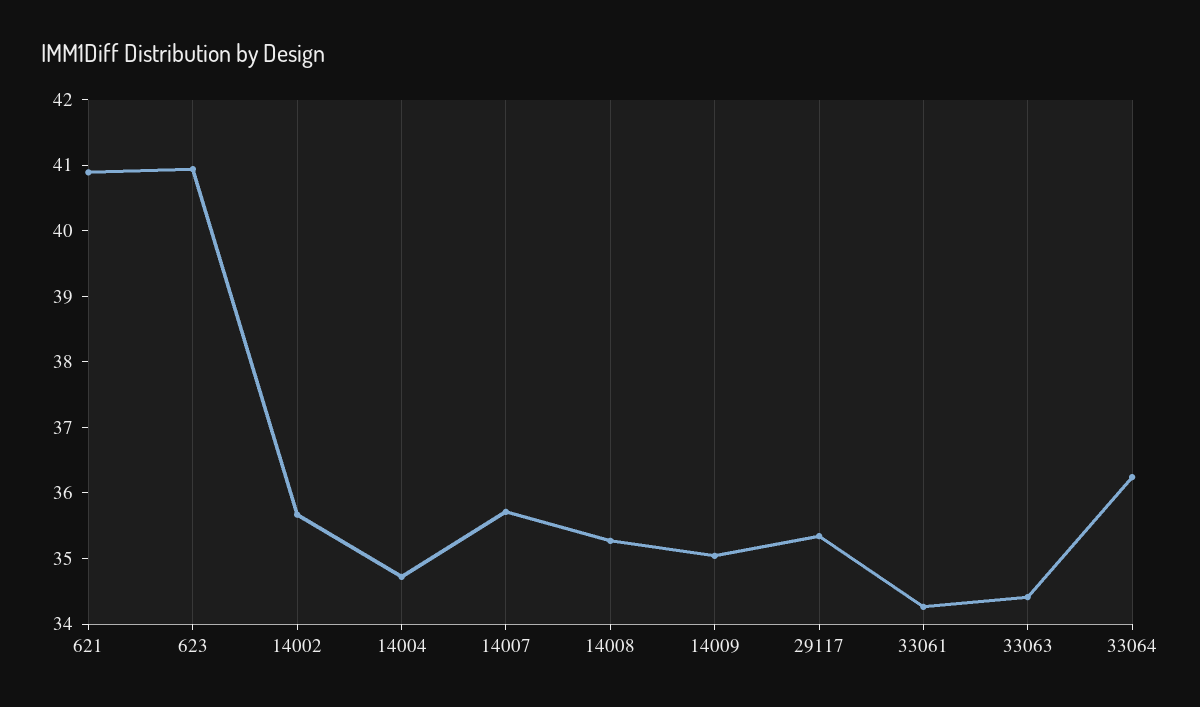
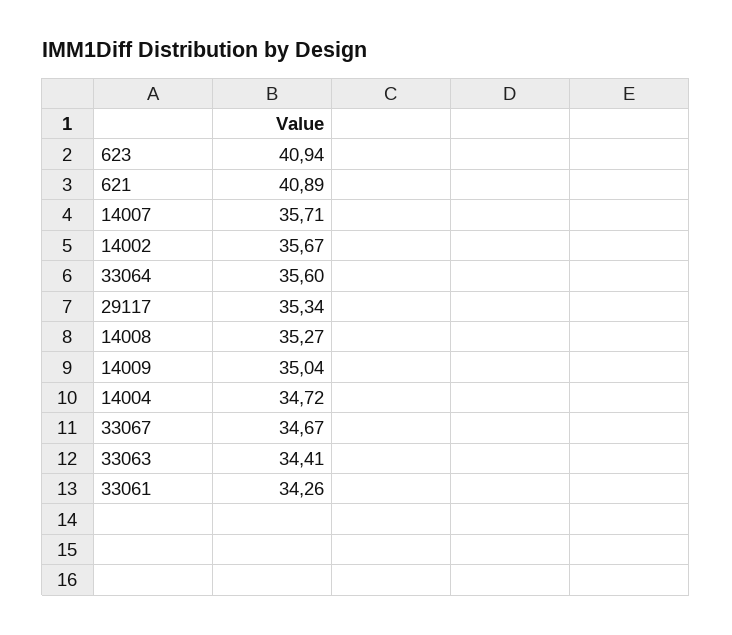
33064: 36.2 -> 35.6
33067: none -> 34.67

